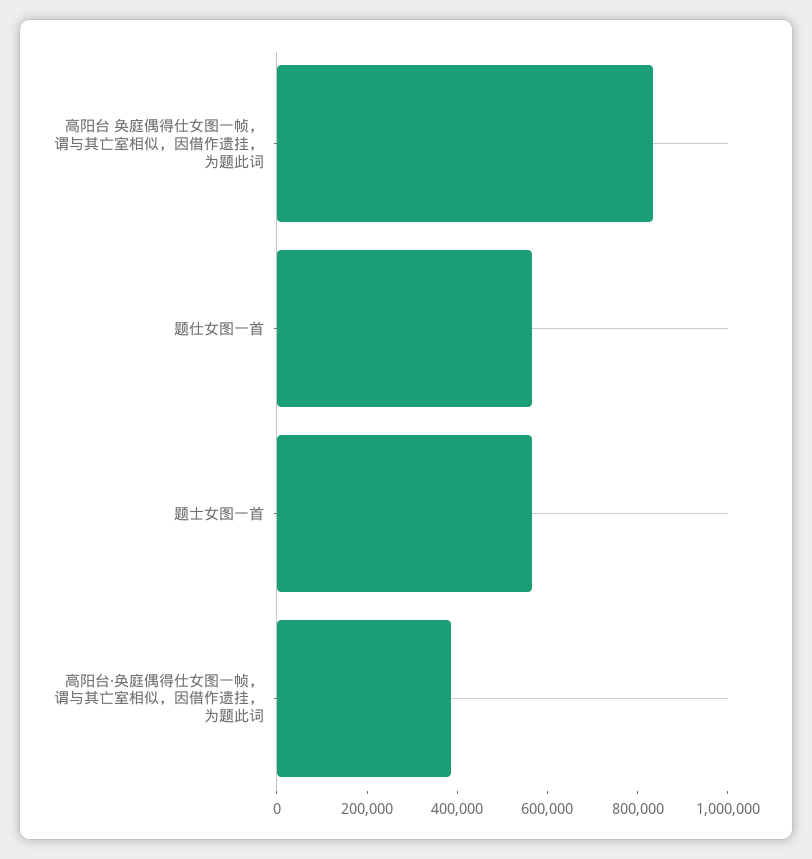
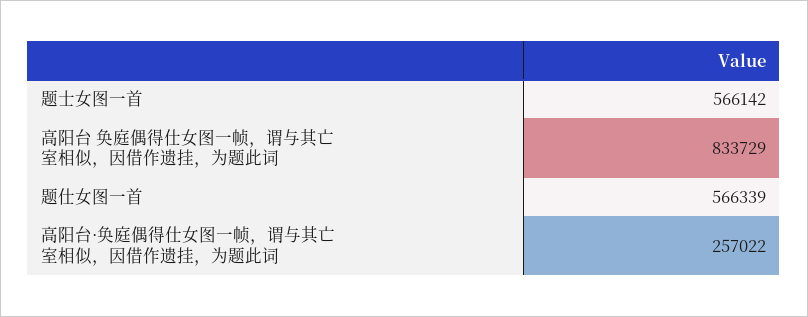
高阳台·奂庭偶得仕女图一帧，谓与其亡室相似，因借作遗挂，为题此词: 400000 -> 257022

